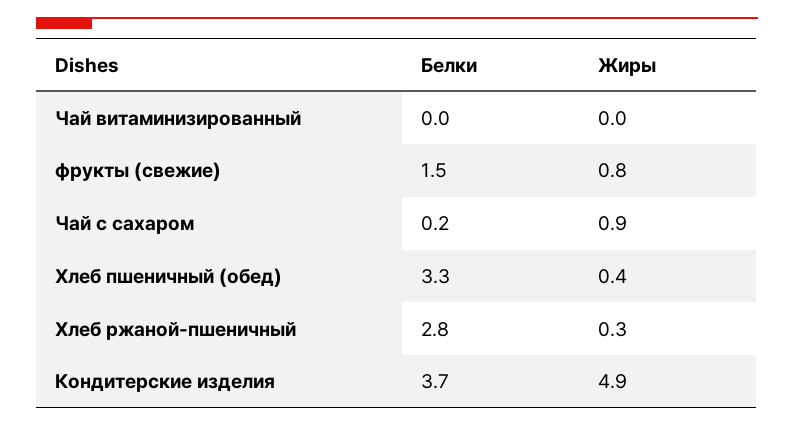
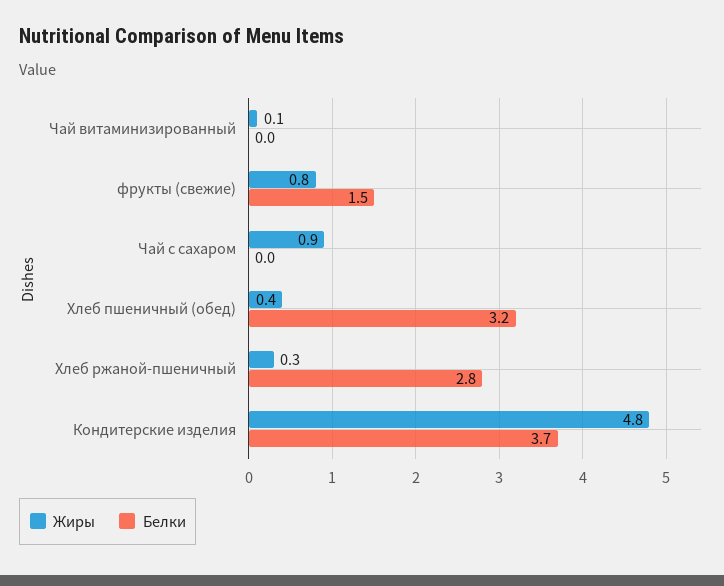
Жиры, Чай витаминизированный: 0 -> 0.1
Белки, Чай с сахаром: 0.2 -> 0
Белки, Хлеб пшеничный (обед): 3.3 -> 3.2
Жиры, Кондитерские изделия: 4.9 -> 4.8

